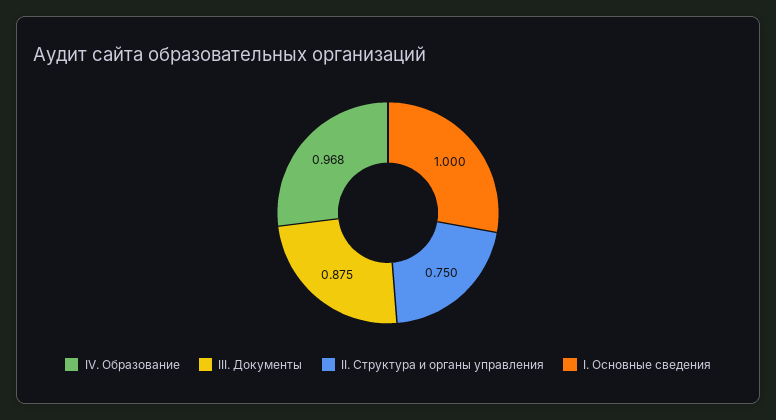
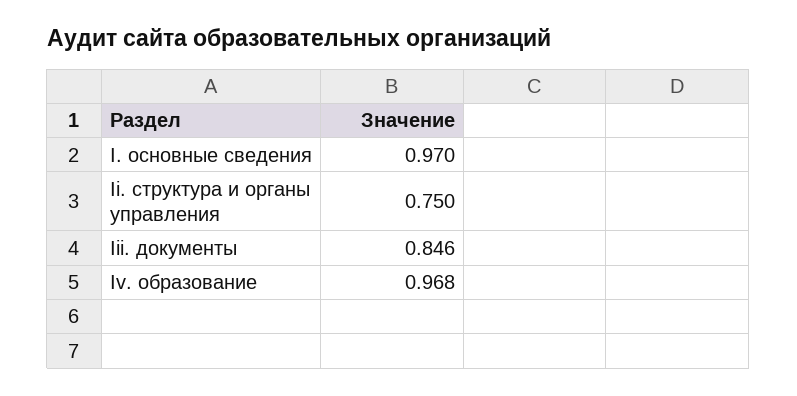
III. Документы: 0.875 -> 0.846
I. Основные сведения: 1 -> 0.97

